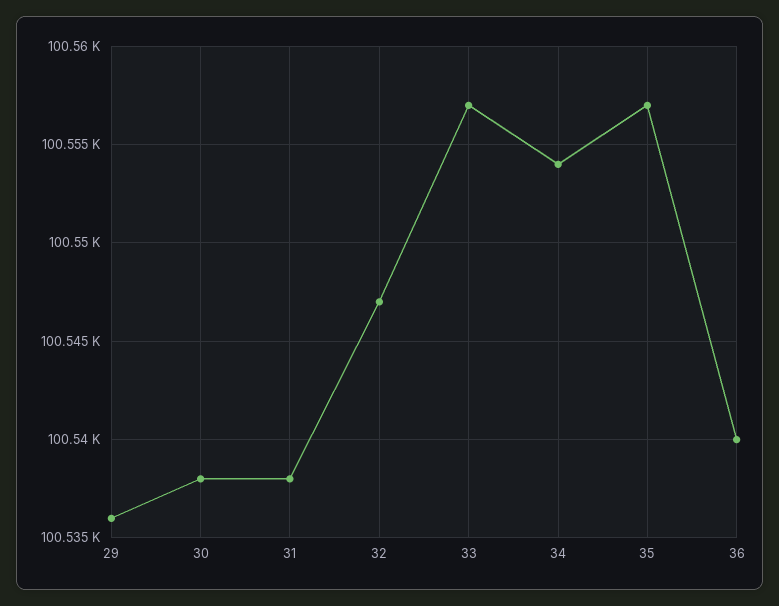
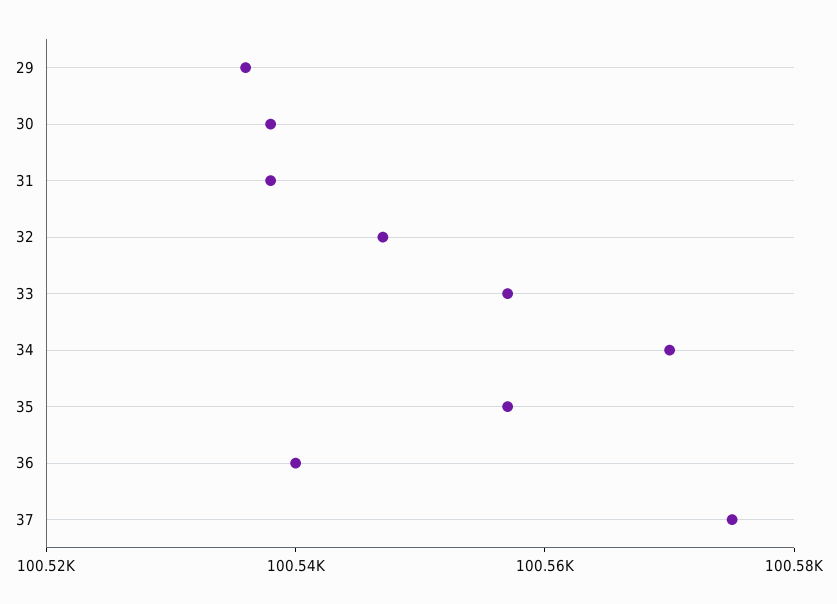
34: 100554 -> 100570
37: none -> 100575

